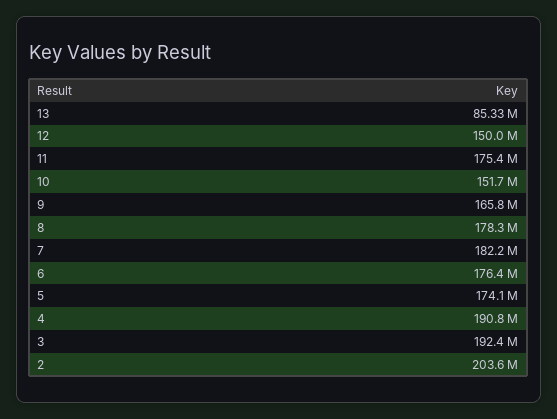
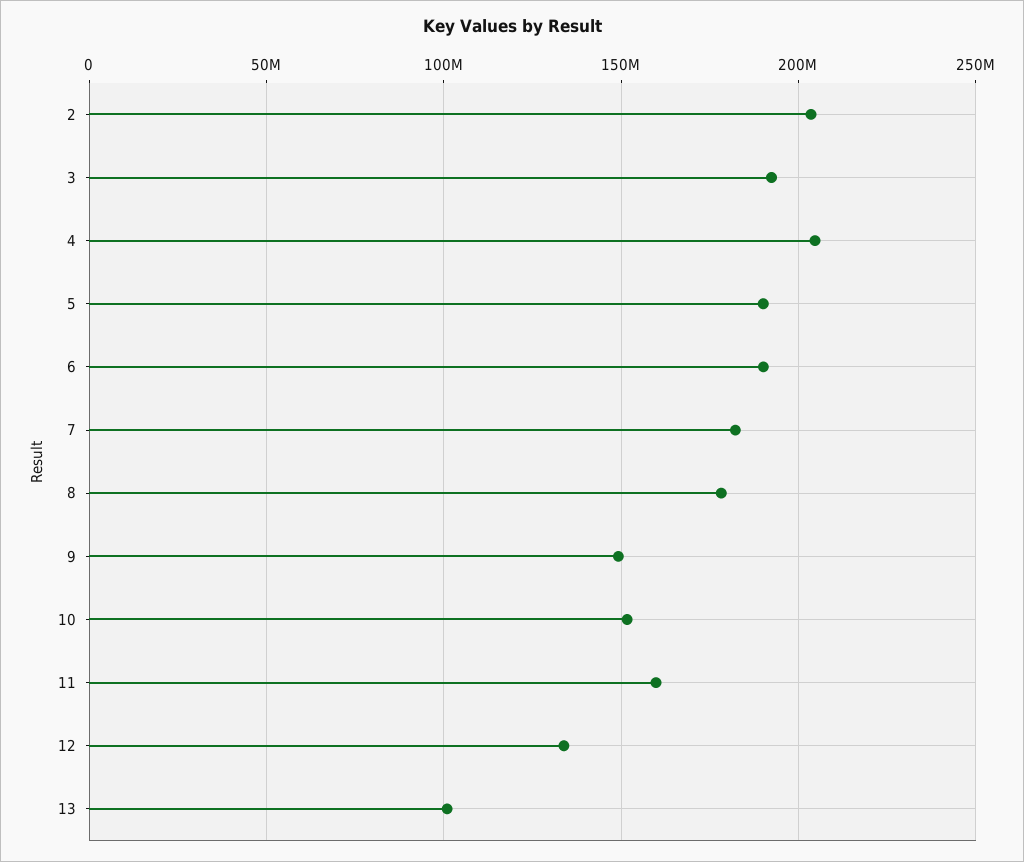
13: 85330000 -> 100000000
12: 150000000 -> 135000000
11: 175400000 -> 160000000
9: 165800000 -> 150000000
6: 176400000 -> 190000000
5: 174100000 -> 190000000
4: 190800000 -> 205000000

